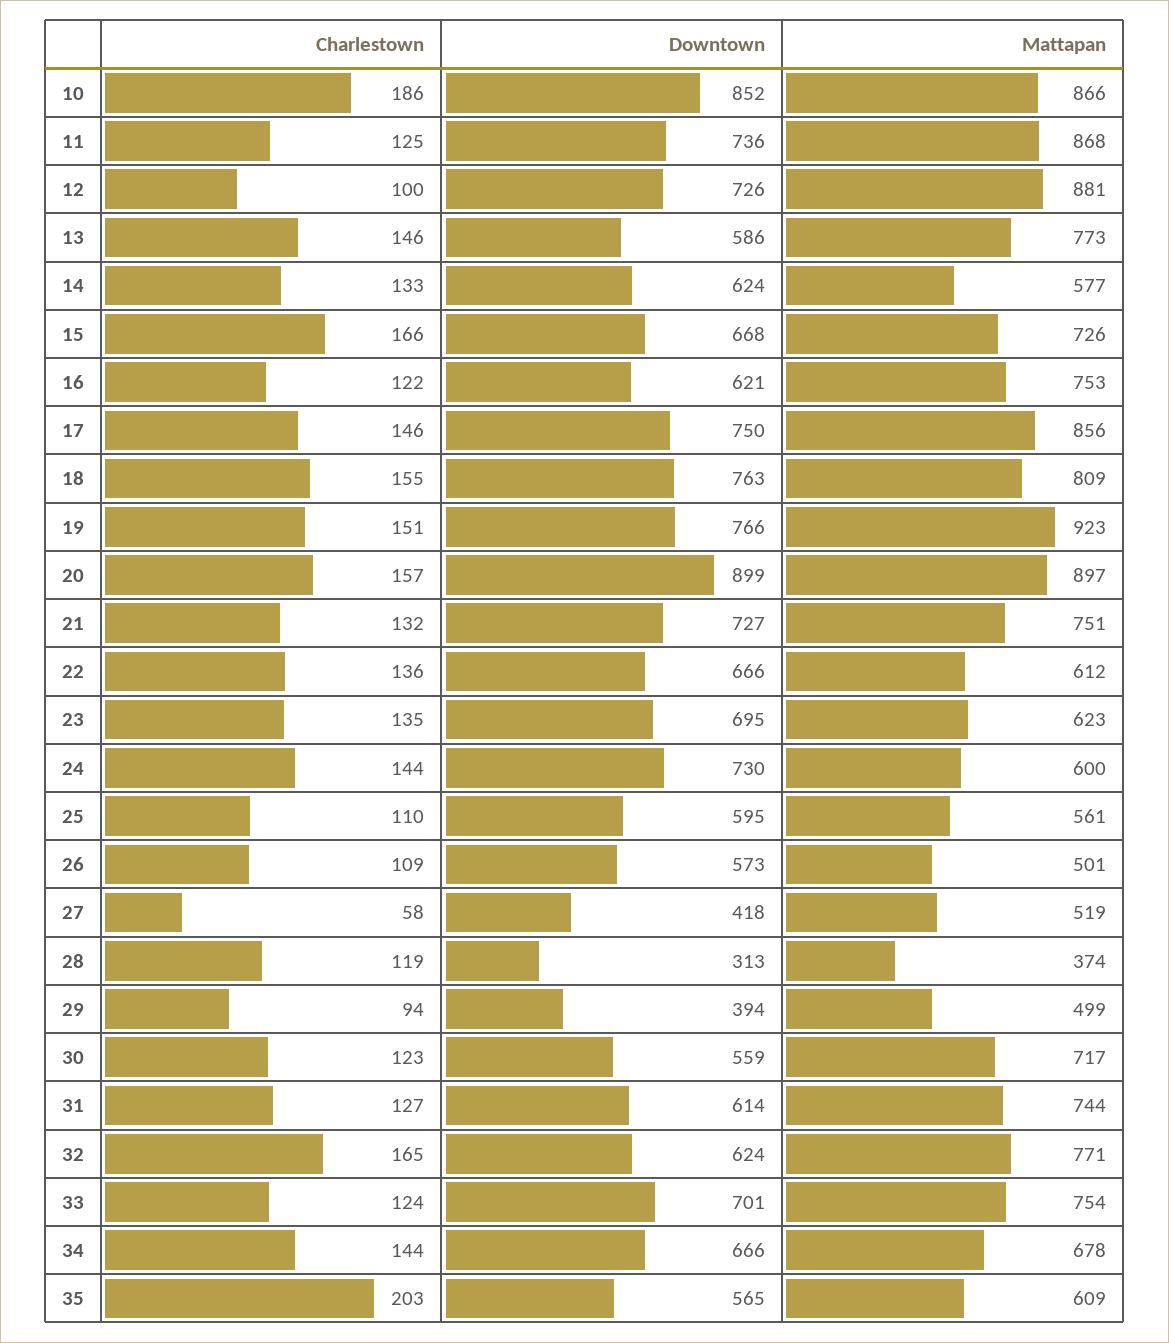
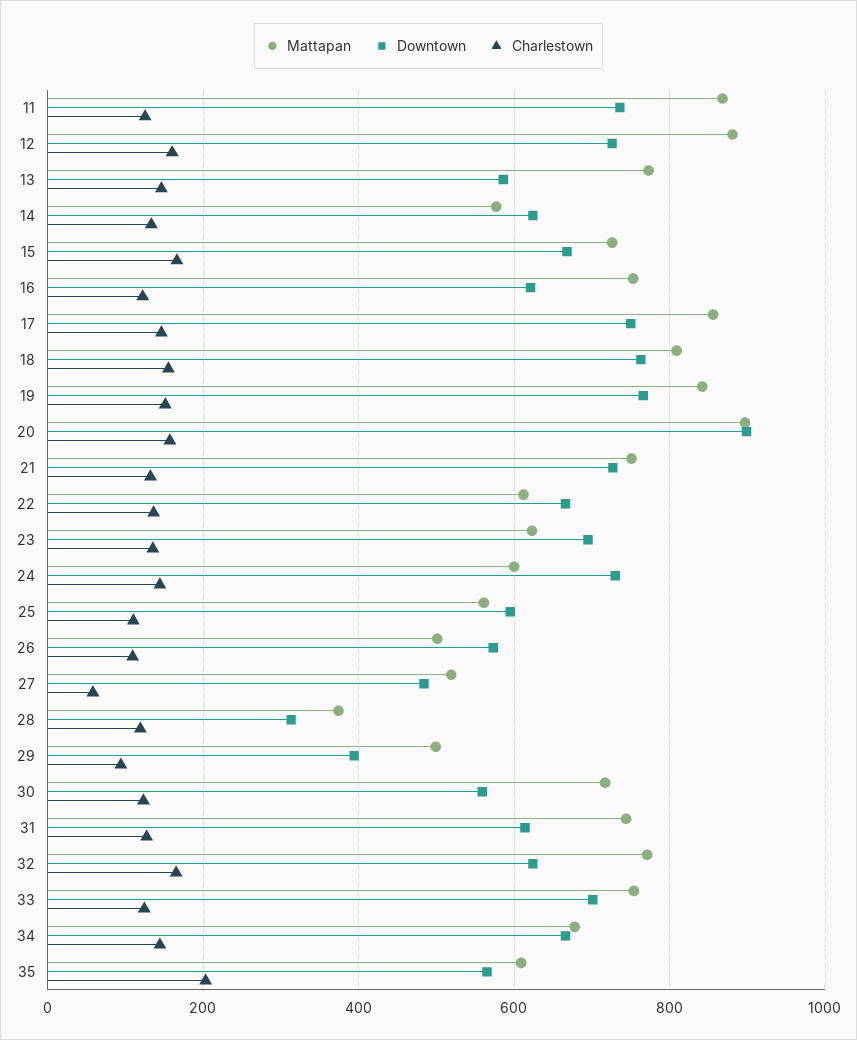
Charlestown, 10: 186 -> none
Downtown, 10: 852 -> none
Mattapan, 10: 866 -> none
Charlestown, 12: 100 -> 160
Mattapan, 19: 923 -> 840
Downtown, 27: 418 -> 480

